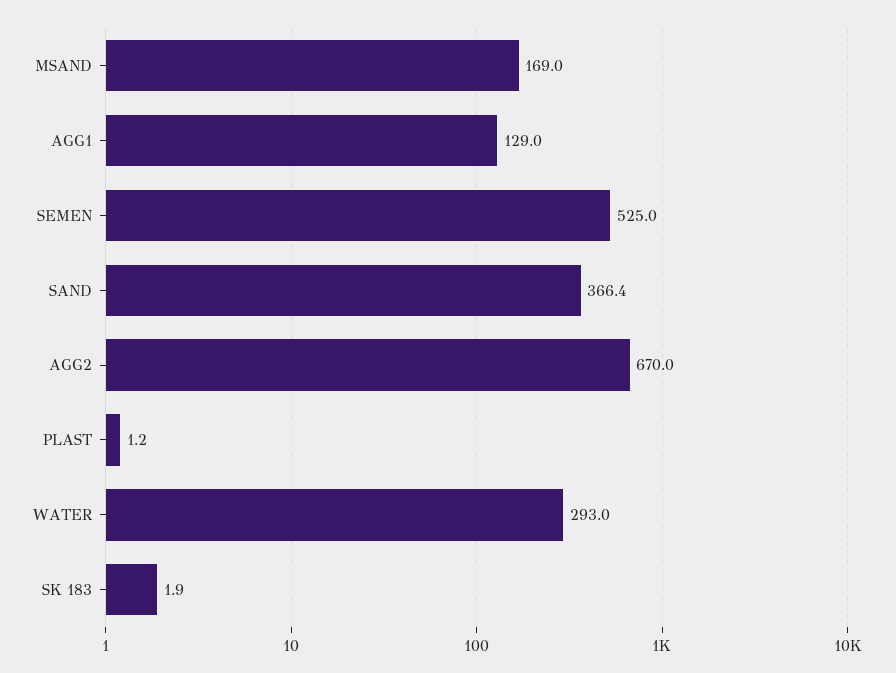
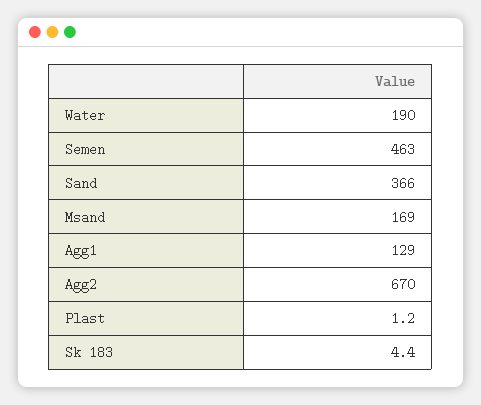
SEMEN: 525 -> 463
SAND: 366.4 -> 366
WATER: 293 -> 190
SK 183: 1.9 -> 4.4

